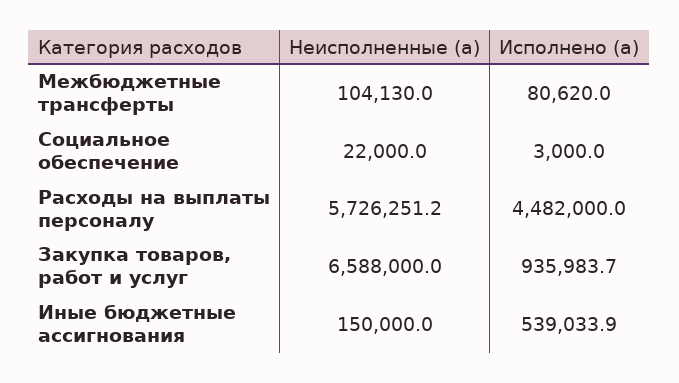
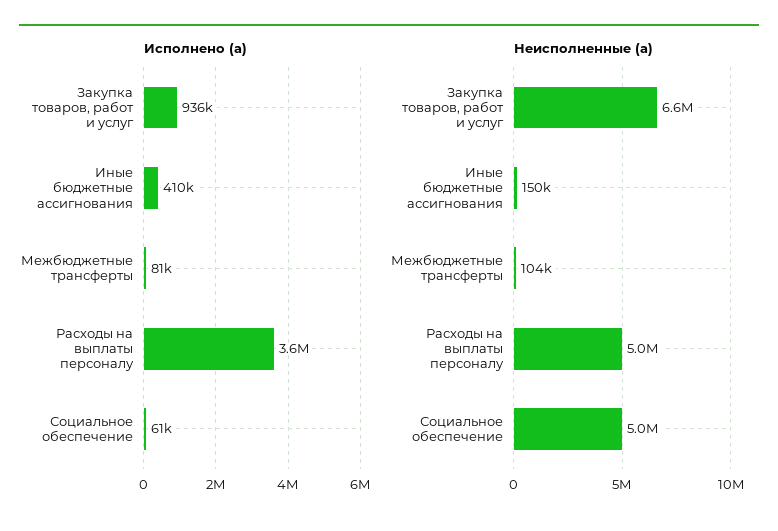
Неисполненные (a), Социальное обеспечение: 22000 -> 5000000
Исполнено (a), Социальное обеспечение: 3000 -> 61000
Неисполненные (a), Расходы на выплаты персоналу: 5726251.2 -> 5000000
Исполнено (a), Расходы на выплаты персоналу: 4482000 -> 3600000
Исполнено (a), Иные бюджетные ассигнования: 539033.9 -> 410000

